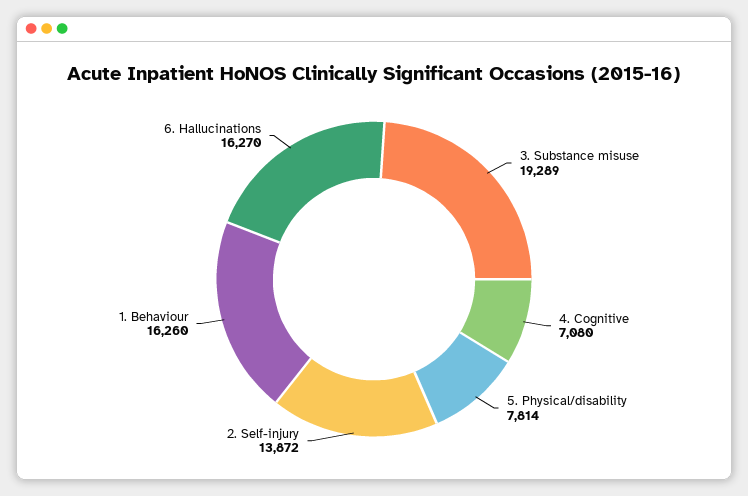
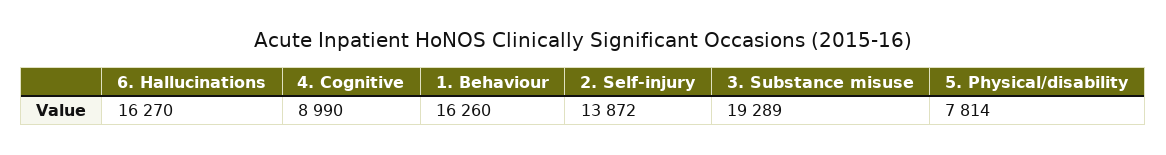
4. Cognitive: 7080 -> 8990

